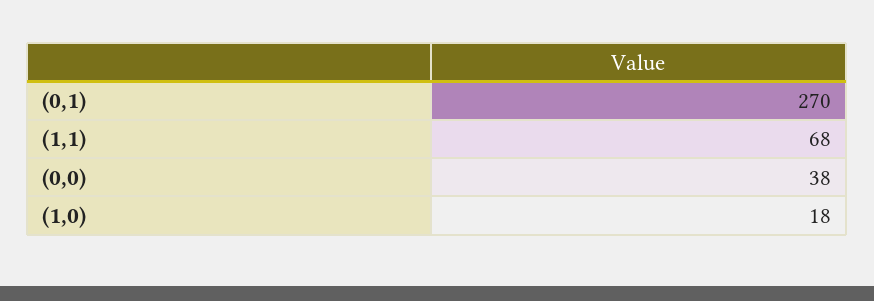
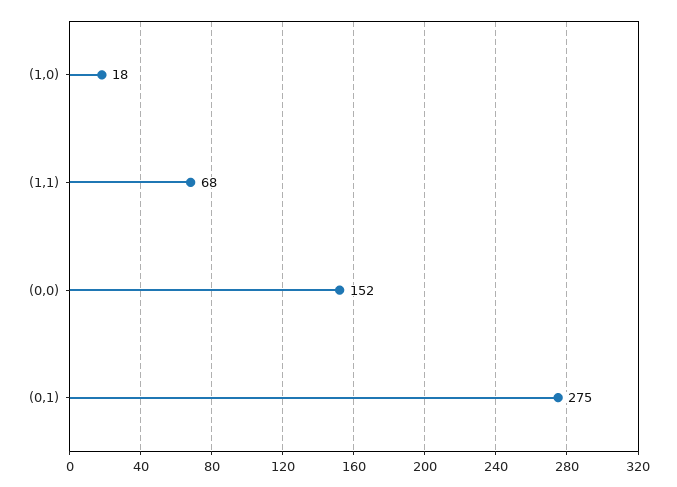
(0,1): 270 -> 275
(0,0): 38 -> 152

